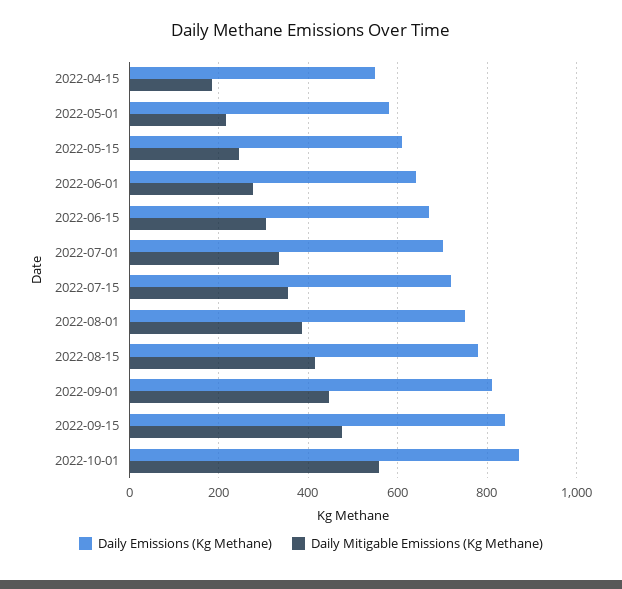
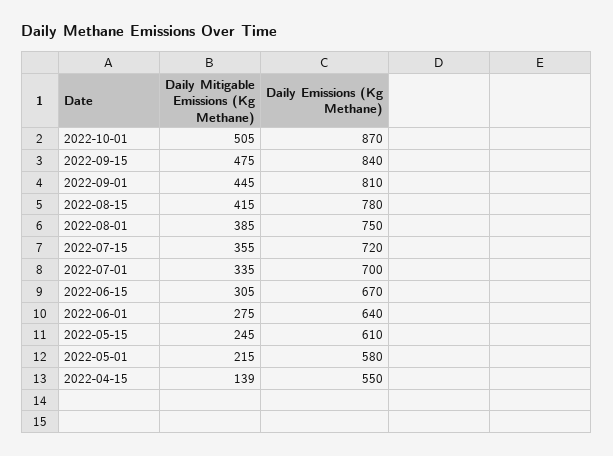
Daily Mitigable Emissions (Kg Methane), 2022-04-15: 180 -> 139
Daily Mitigable Emissions (Kg Methane), 2022-10-01: 560 -> 505

